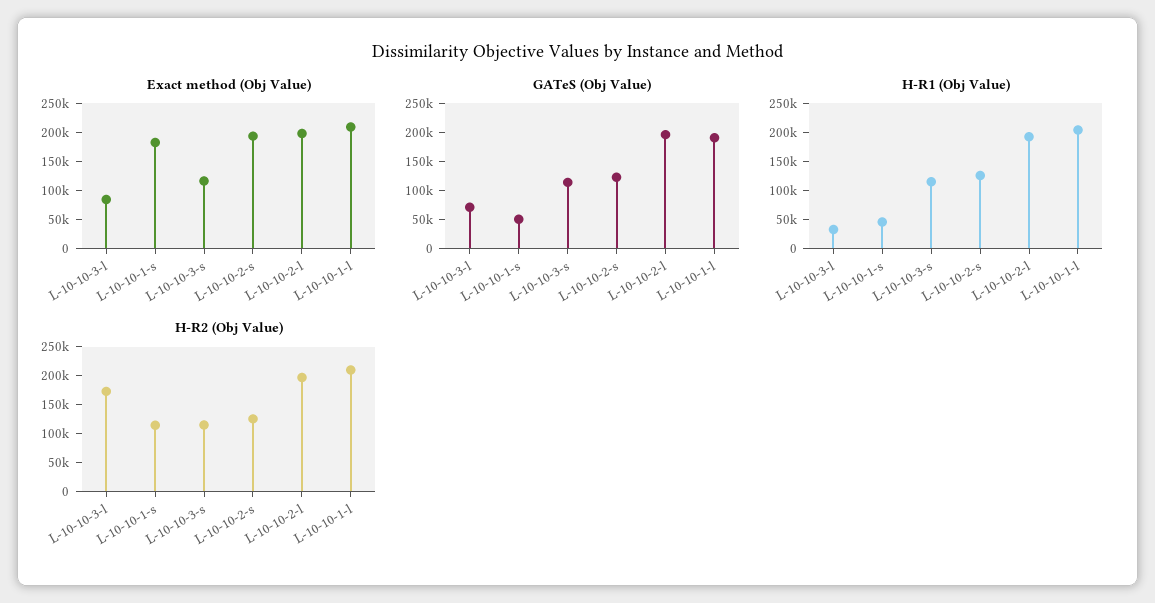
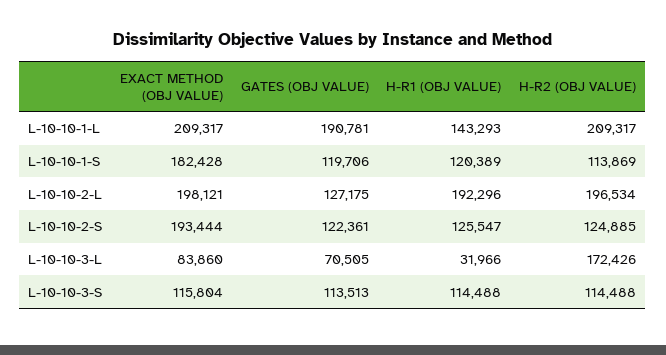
GATeS (Obj Value), L-10-10-1-s: 50000 -> 119706
GATeS (Obj Value), L-10-10-2-l: 200000 -> 127175
H-R1 (Obj Value), L-10-10-1-s: 50000 -> 120389
H-R1 (Obj Value), L-10-10-1-l: 200000 -> 143293

